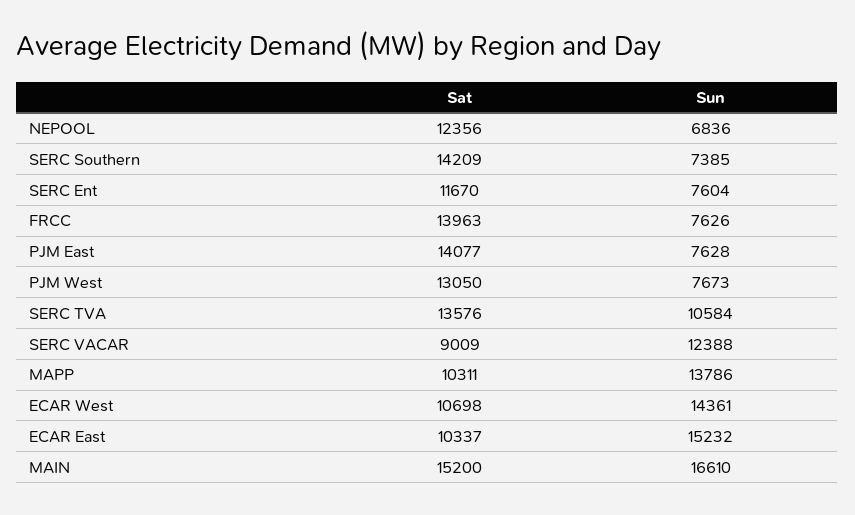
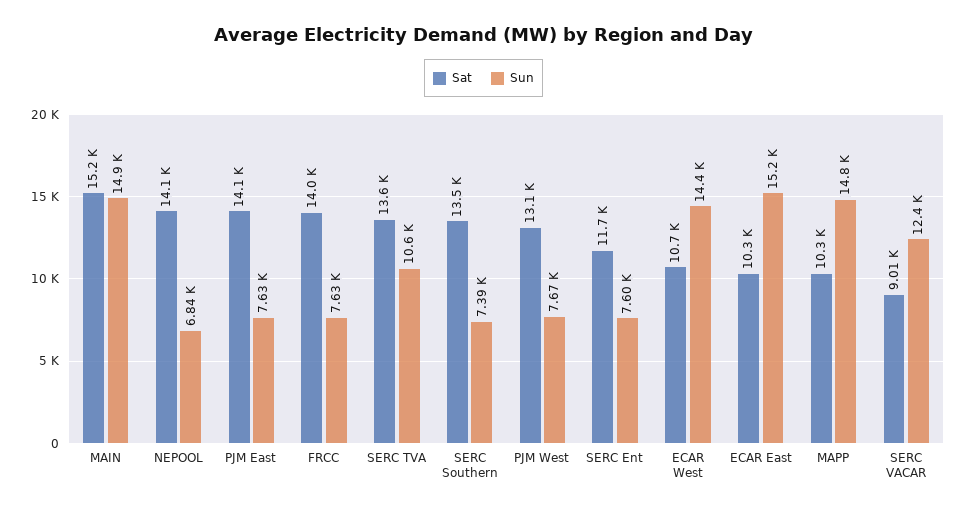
Sat, NEPOOL: 12356 -> 14100
Sat, SERC Southern: 14209 -> 13500
Sun, MAPP: 13786 -> 14800
Sun, MAIN: 16610 -> 14900

